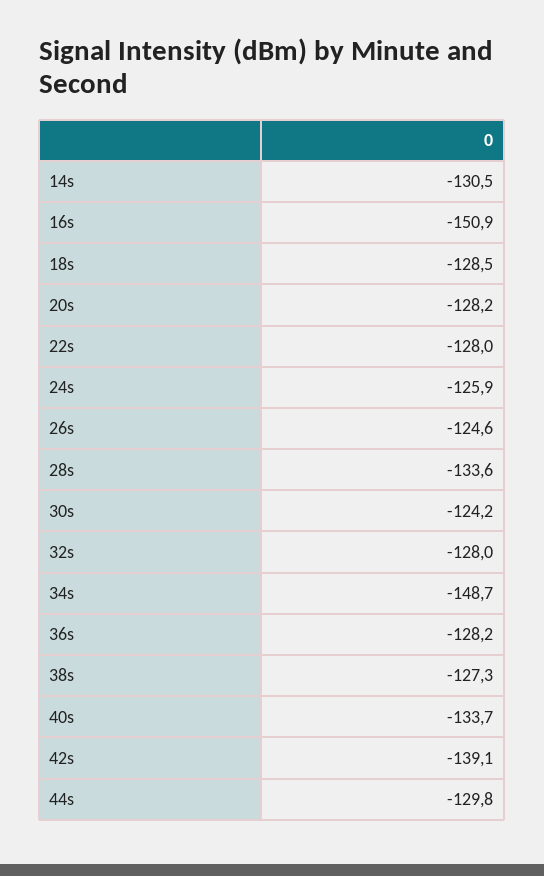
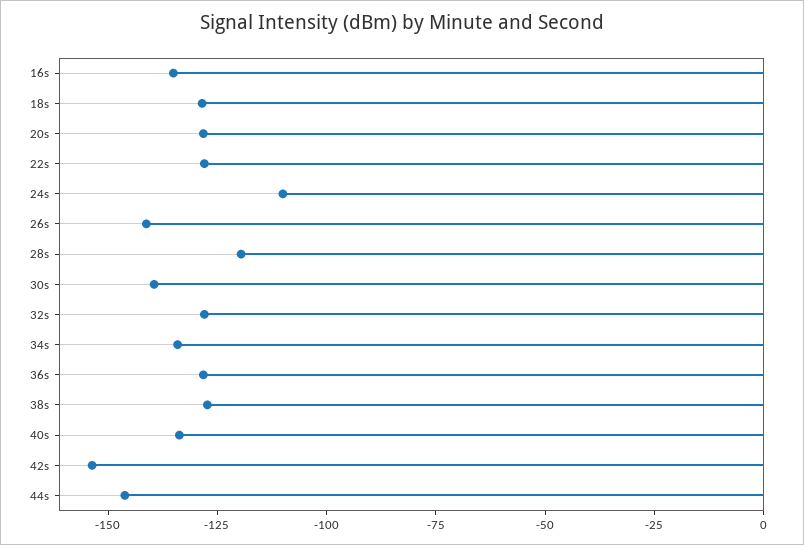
14s: -130.5 -> none
16s: -150.9 -> -135
24s: -125.9 -> -110
26s: -124.6 -> -140
28s: -133.6 -> -120
30s: -124.2 -> -140
34s: -148.7 -> -135
42s: -139.1 -> -155
44s: -129.8 -> -145

